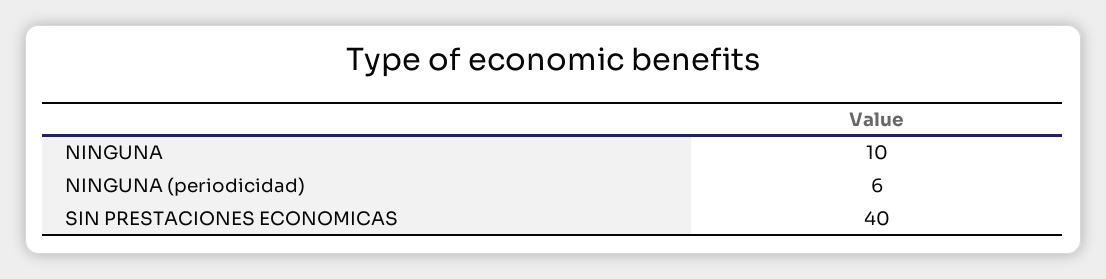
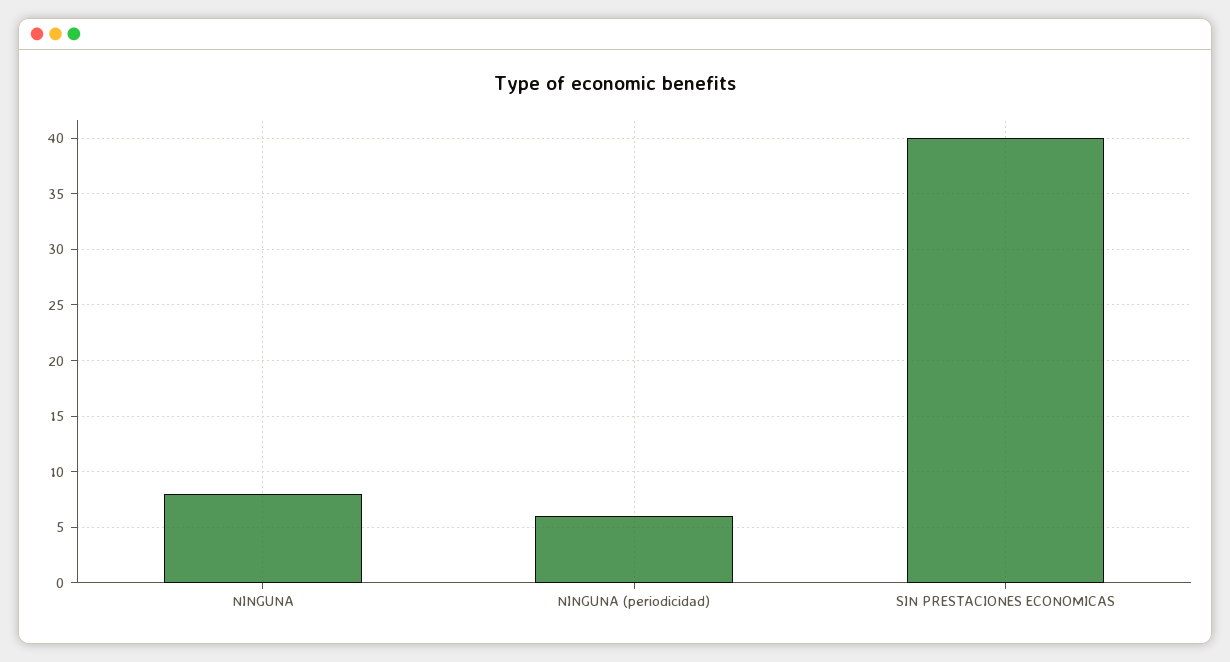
NINGUNA: 10 -> 8

